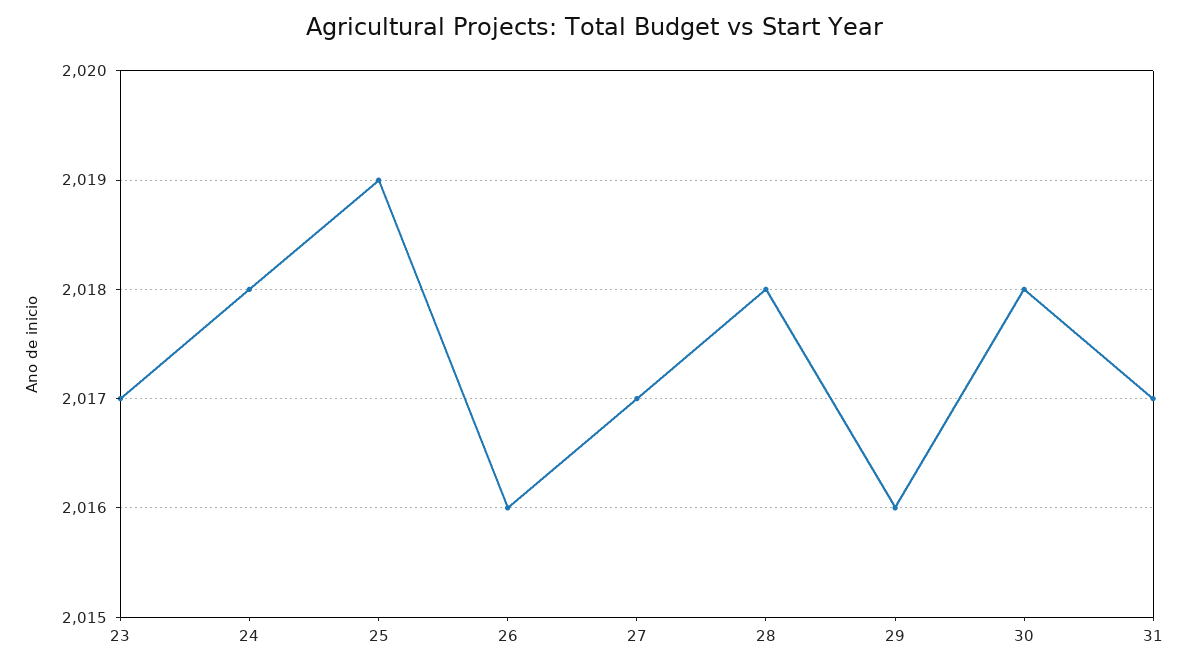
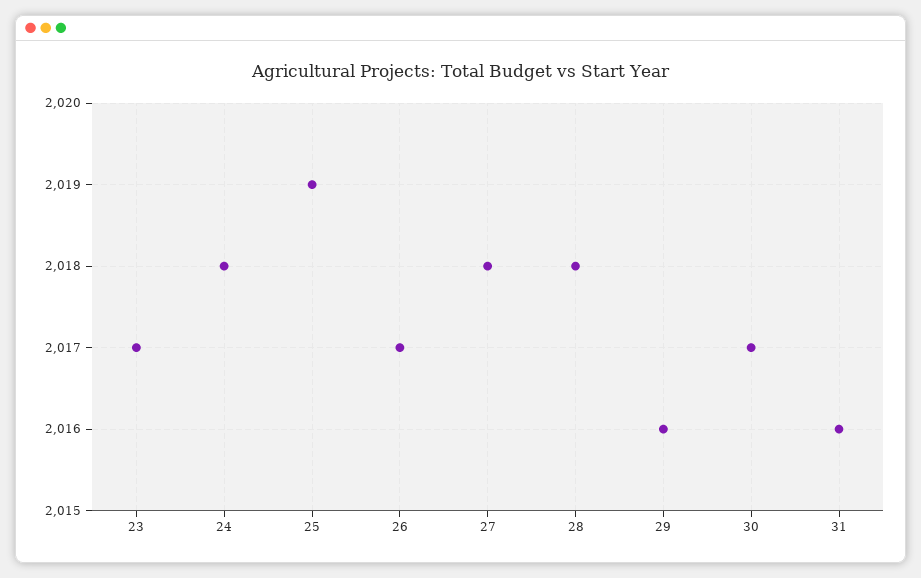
26: 2016 -> 2017
27: 2017 -> 2018
30: 2018 -> 2017
31: 2017 -> 2016

